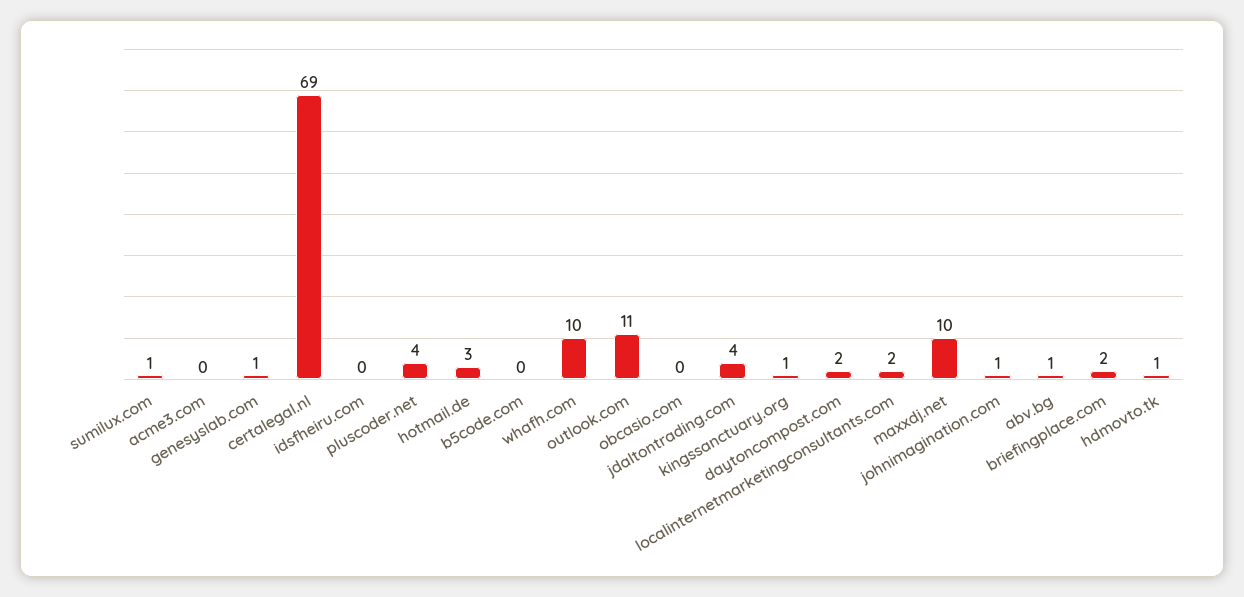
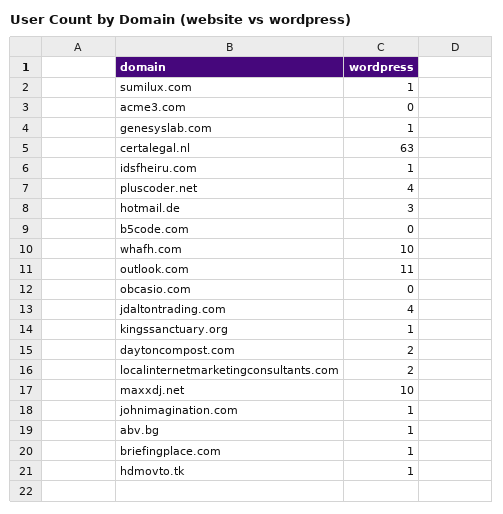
certalegal.nl: 69 -> 63
idsfheiru.com: 0 -> 1
briefingplace.com: 2 -> 1

